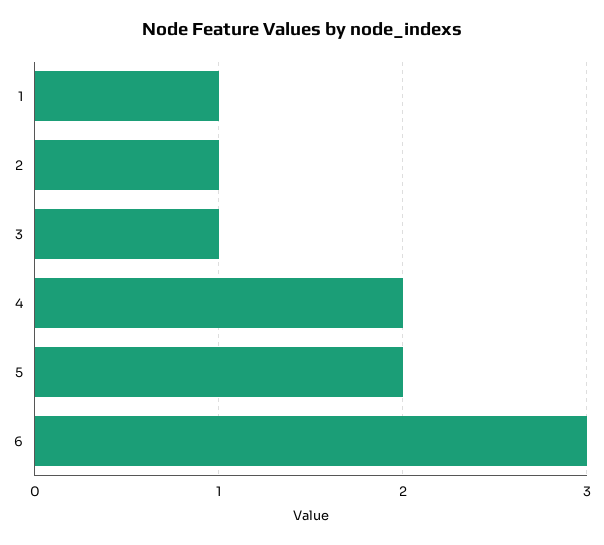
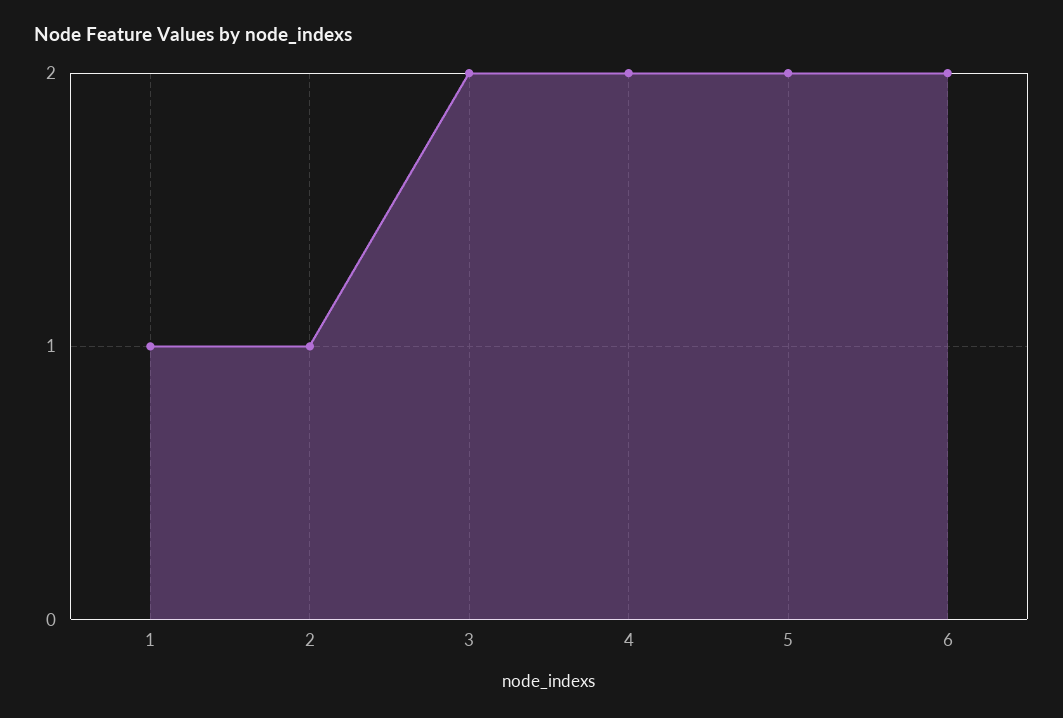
3: 1 -> 2
6: 3 -> 2

